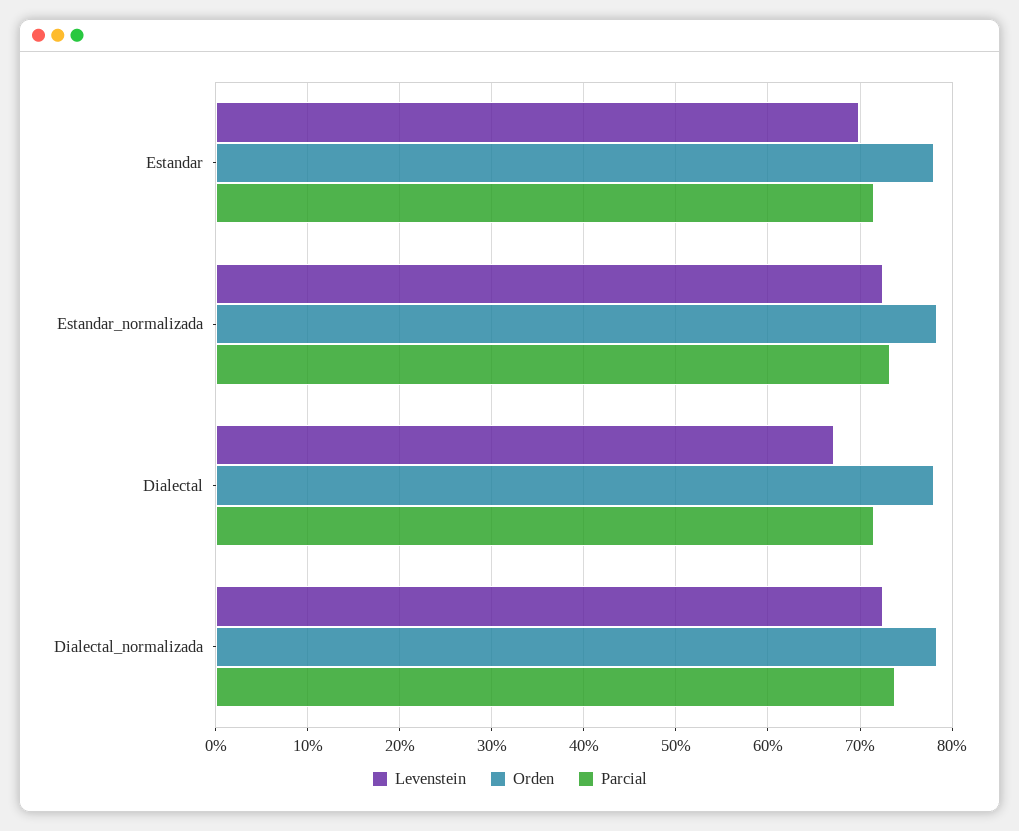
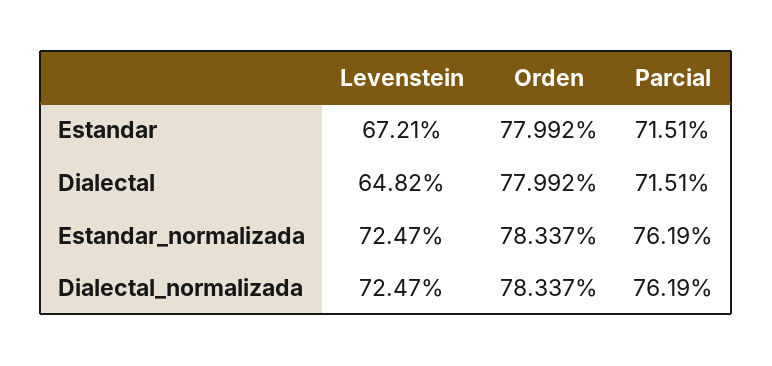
Levenstein, Estandar: 70 -> 67.21
Parcial, Estandar_normalizada: 73 -> 76.19
Levenstein, Dialectal: 67 -> 64.82
Parcial, Dialectal_normalizada: 74 -> 76.19

